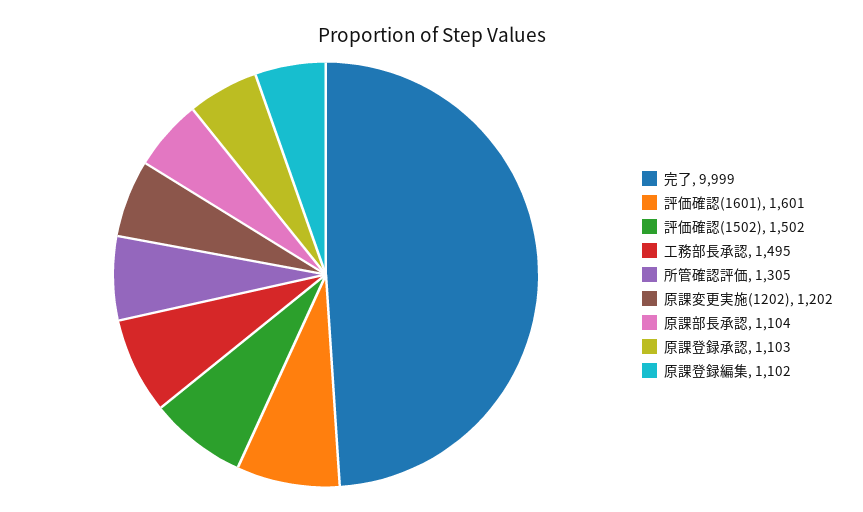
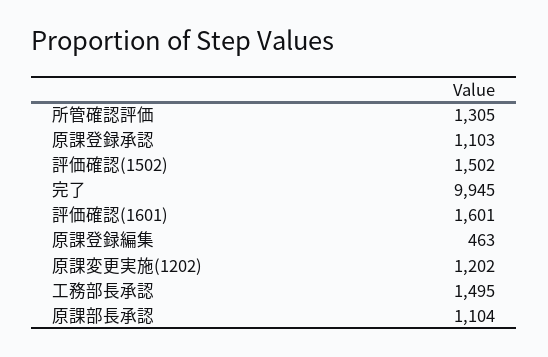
完了: 9999 -> 9945
原課登録編集: 1102 -> 463

